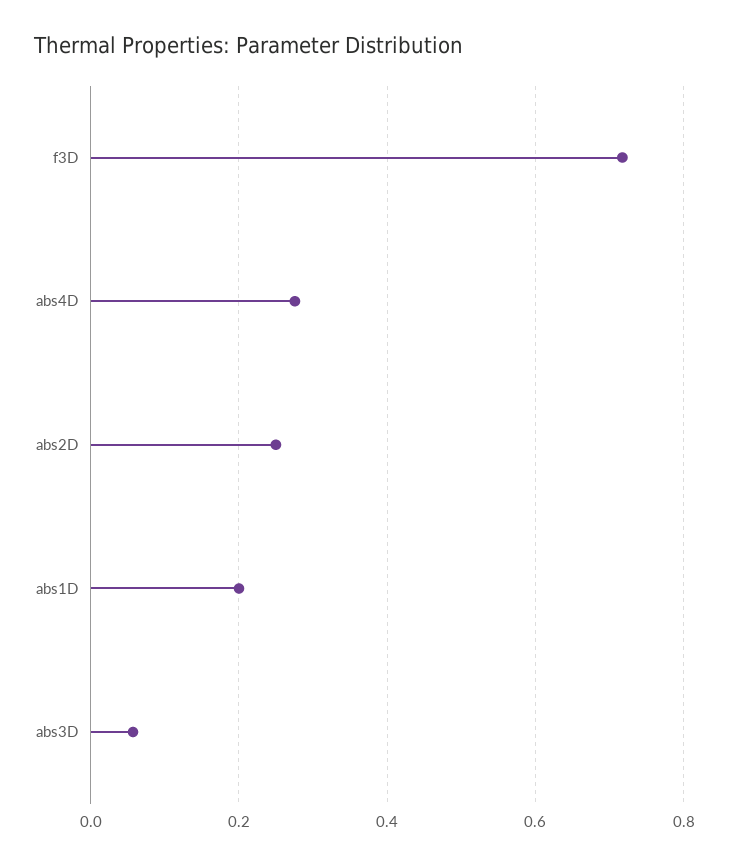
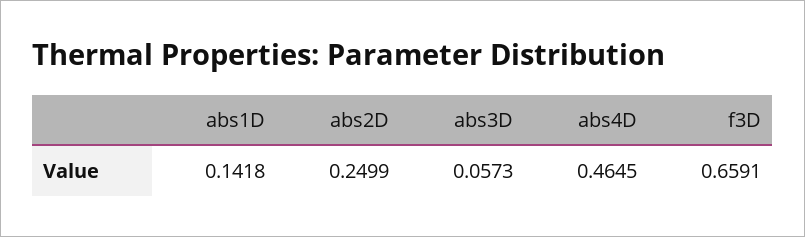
f3D: 0.72 -> 0.6591
abs4D: 0.28 -> 0.4645
abs1D: 0.2 -> 0.1418

